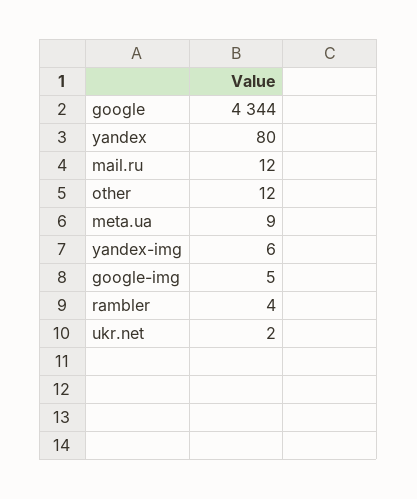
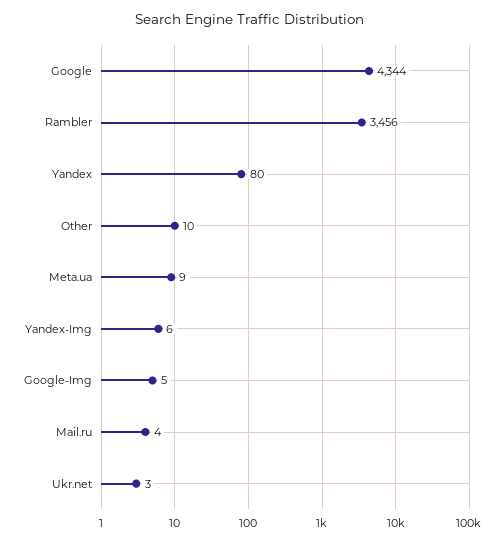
mail.ru: 12 -> 4
other: 12 -> 10
rambler: 4 -> 3456
ukr.net: 2 -> 3

